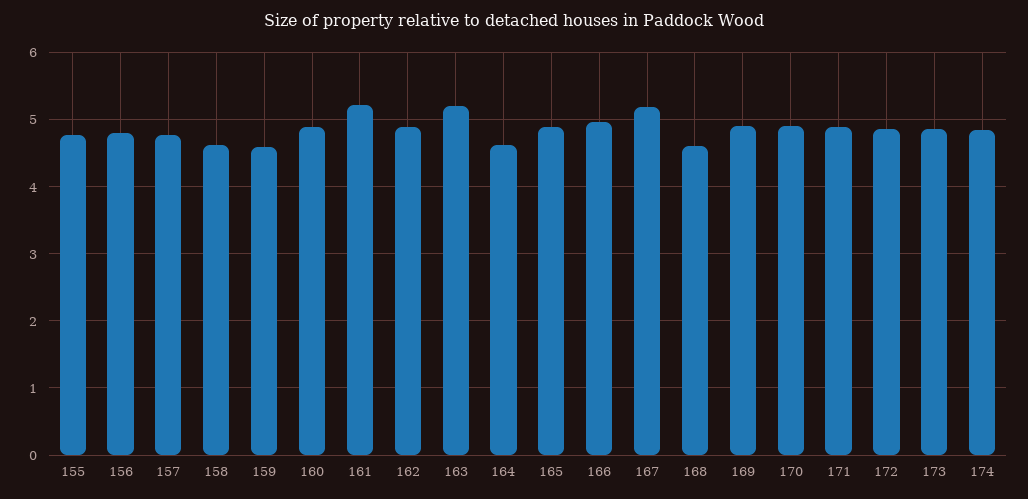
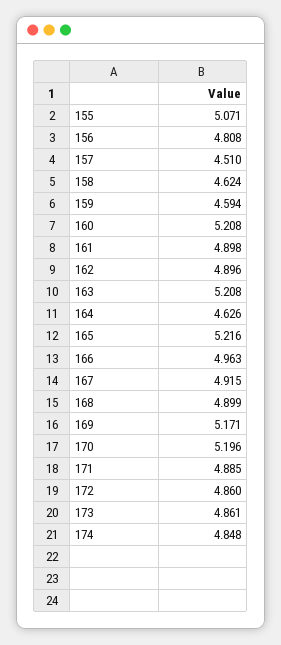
155: 4.8 -> 5.071
157: 4.8 -> 4.51
160: 4.9 -> 5.208
161: 5.2 -> 4.898
165: 4.9 -> 5.216
167: 5.2 -> 4.915
168: 4.6 -> 4.899
169: 4.9 -> 5.171
170: 4.9 -> 5.196

